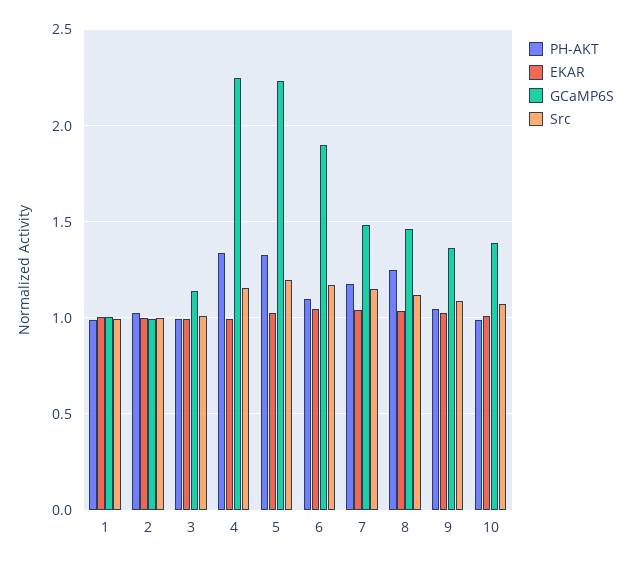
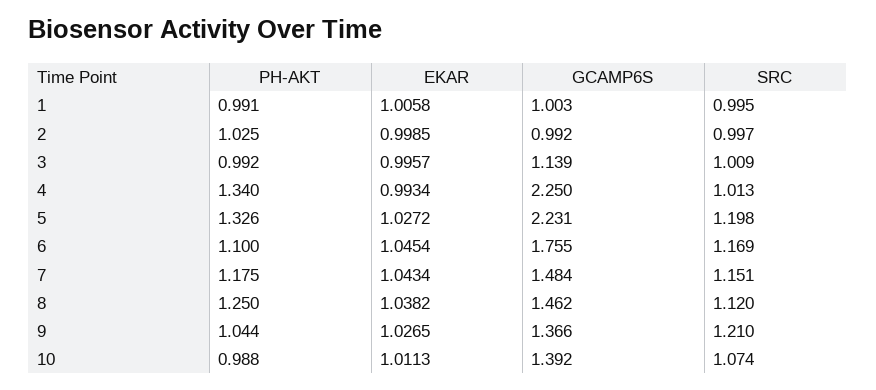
Src, 4: 1.15 -> 1.013
GCaMP6S, 6: 1.9 -> 1.755
Src, 9: 1.1 -> 1.21

